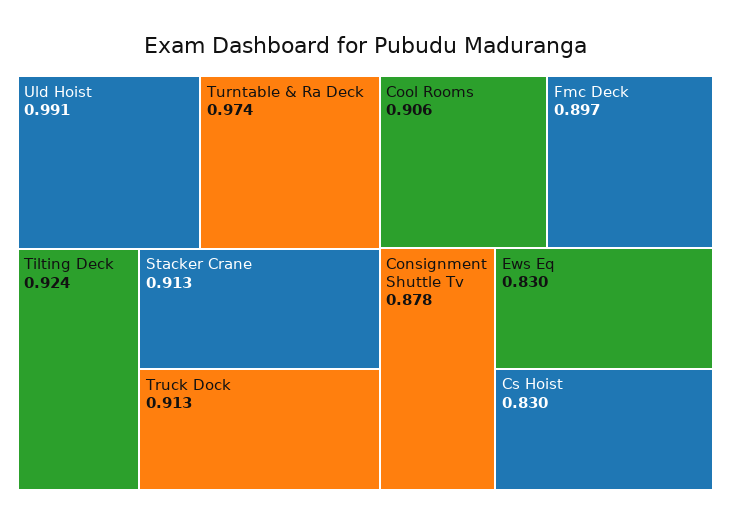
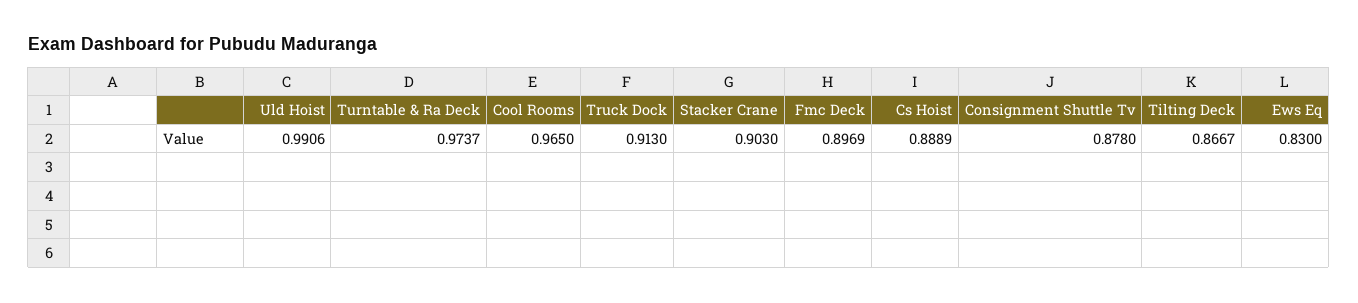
Tilting Deck: 0.924 -> 0.8667
Stacker Crane: 0.913 -> 0.903
Cool Rooms: 0.906 -> 0.965
Cs Hoist: 0.83 -> 0.8889

